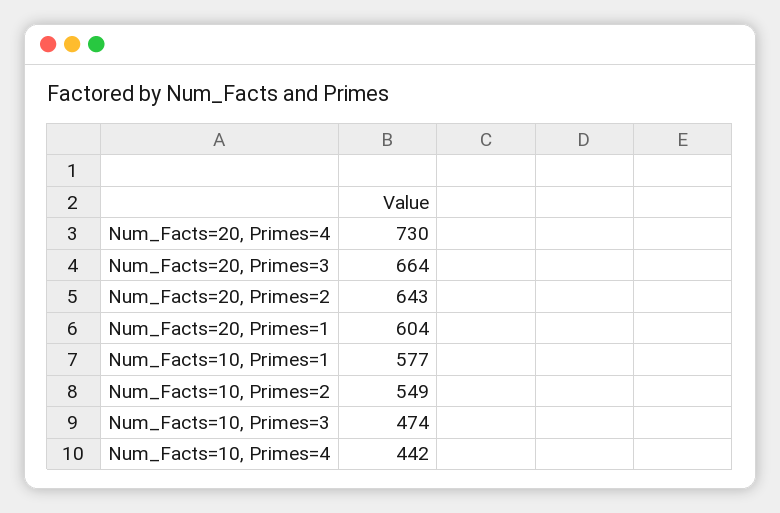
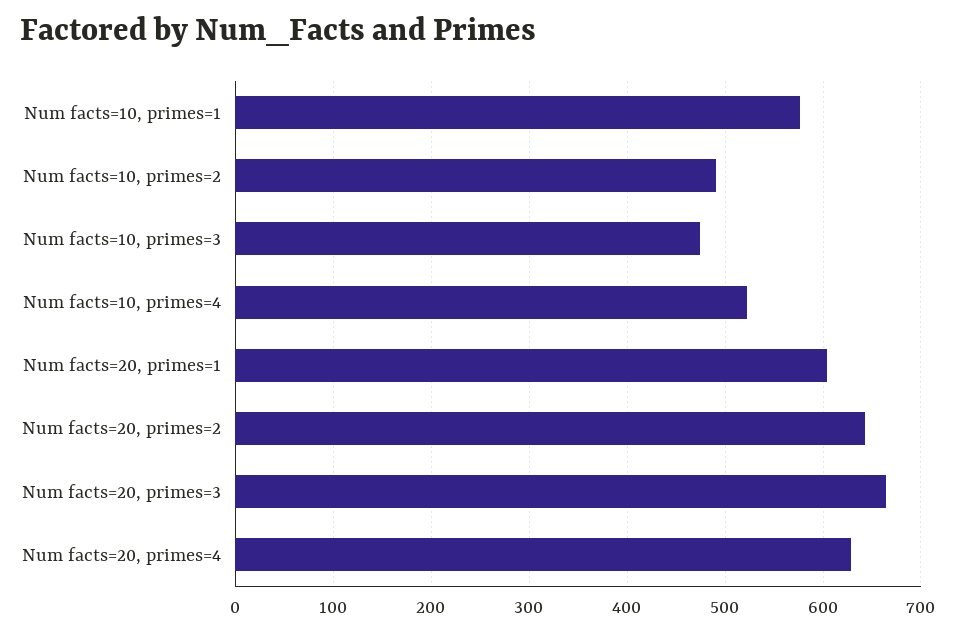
Num_Facts=20, Primes=4: 730 -> 630
Num_Facts=10, Primes=2: 549 -> 490
Num_Facts=10, Primes=4: 442 -> 520

